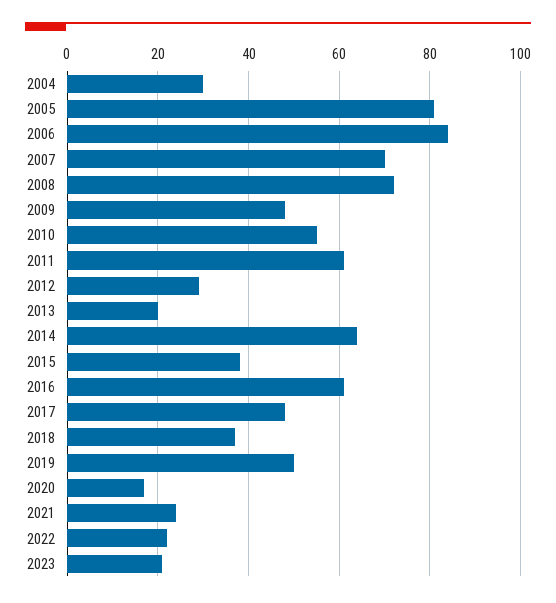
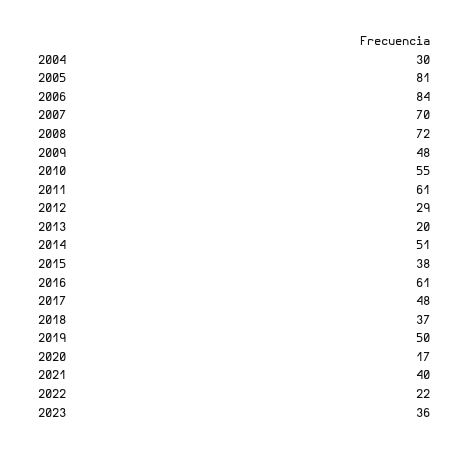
2014: 65 -> 51
2021: 25 -> 40
2023: 20 -> 36

